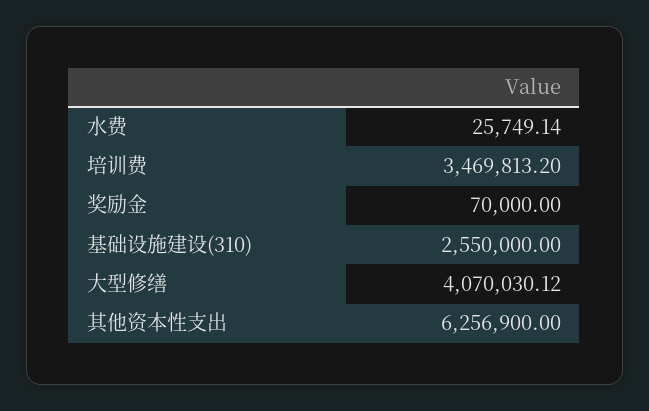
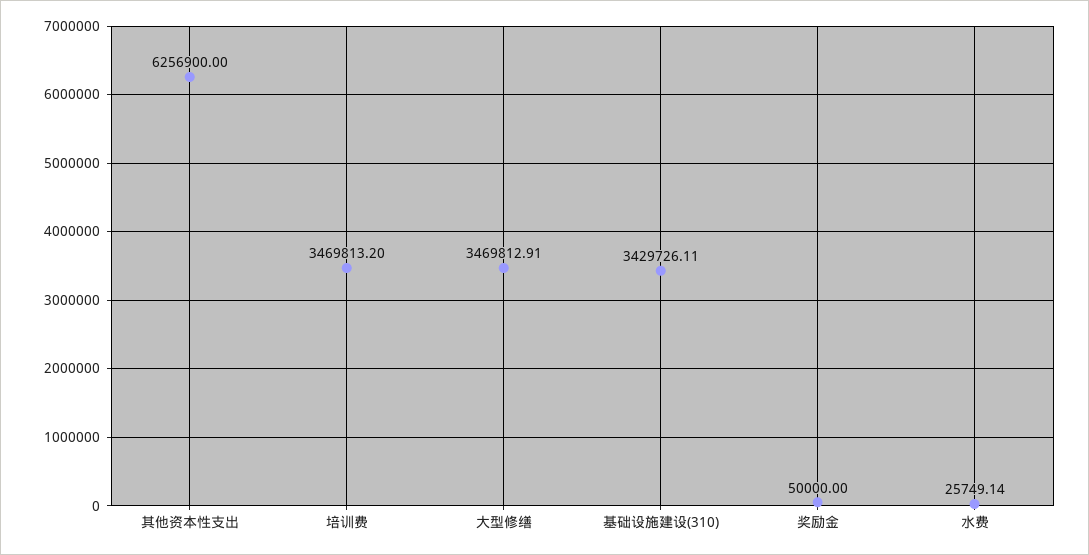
奖励金: 70000 -> 50000
基础设施建设(310): 2550000 -> 3429726.11
大型修缮: 4070030.12 -> 3469812.91

